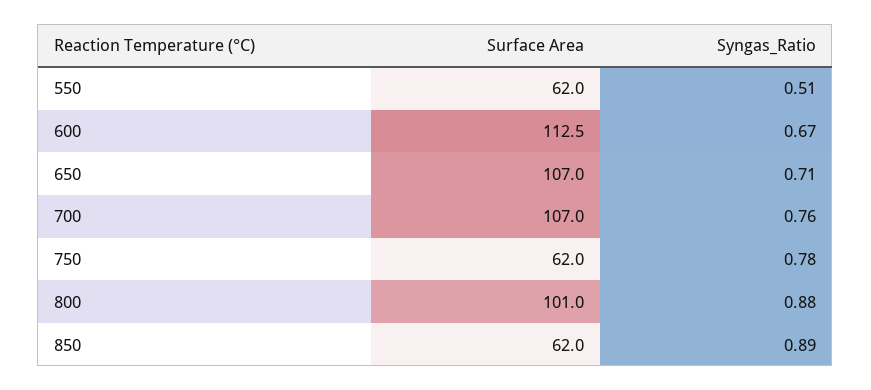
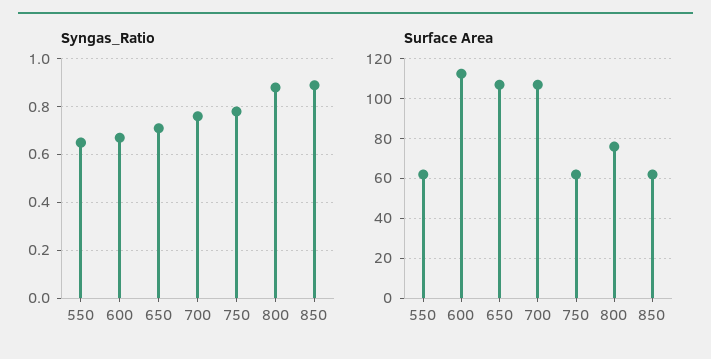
Syngas_Ratio, 550: 0.51 -> 0.65
Surface Area, 800: 101 -> 75

